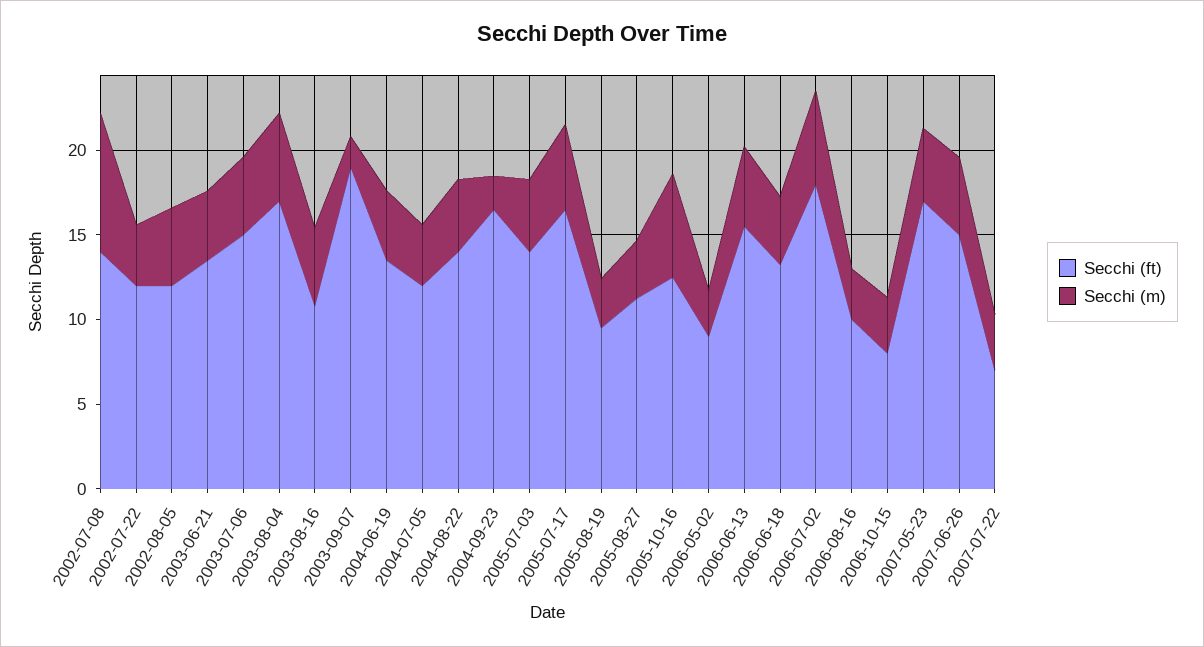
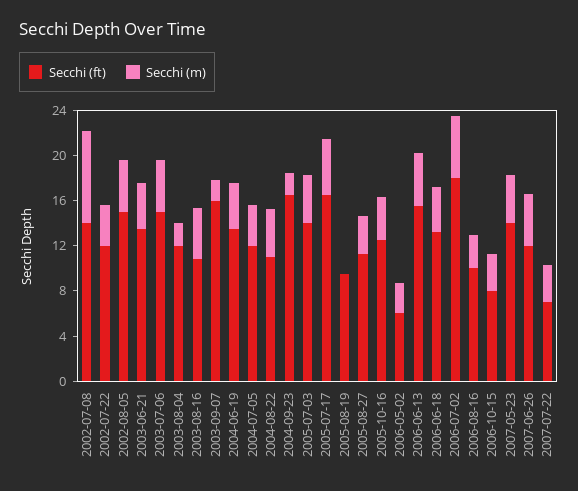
Secchi (ft), 2002-08-05: 12 -> 15
Secchi (ft), 2003-08-04: 17 -> 12
Secchi (m), 2003-08-04: 5 -> 2
Secchi (ft), 2003-09-07: 19 -> 16
Secchi (ft), 2004-08-22: 14 -> 11
Secchi (m), 2005-08-19: 3 -> 0
Secchi (m), 2005-10-16: 6 -> 4
Secchi (ft), 2006-05-02: 9 -> 6
Secchi (ft), 2007-05-23: 17 -> 14
Secchi (ft), 2007-06-26: 15 -> 12

